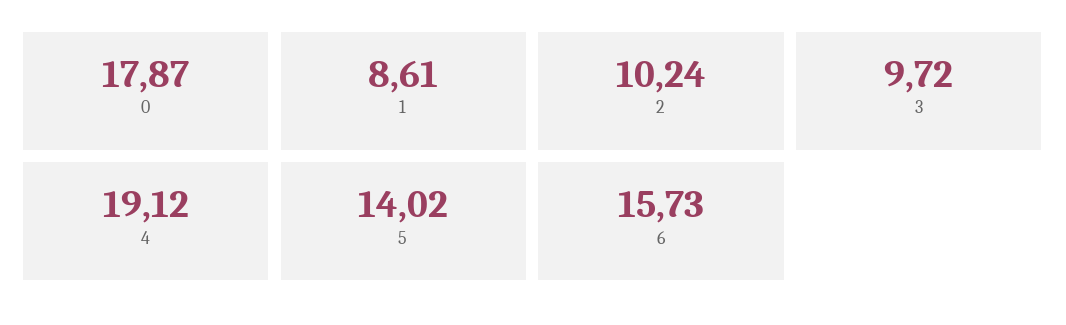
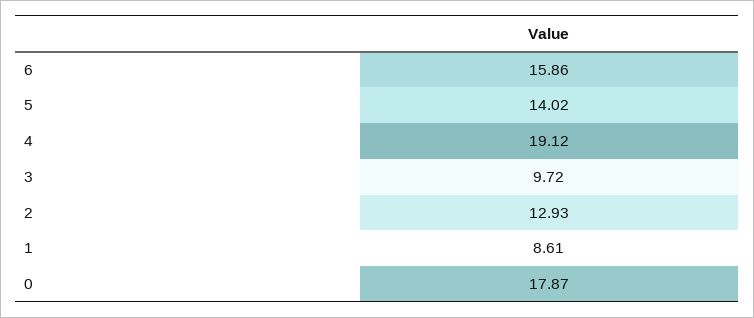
2: 10.24 -> 12.93
6: 15.73 -> 15.86

